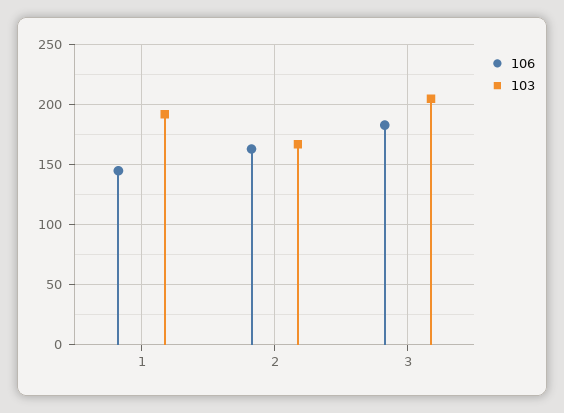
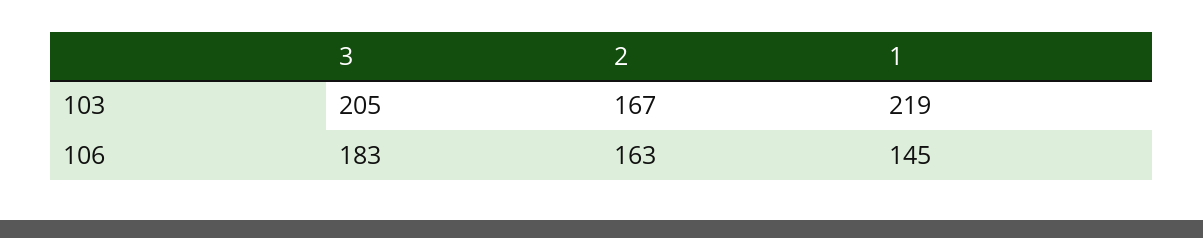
103, 1: 190 -> 219

